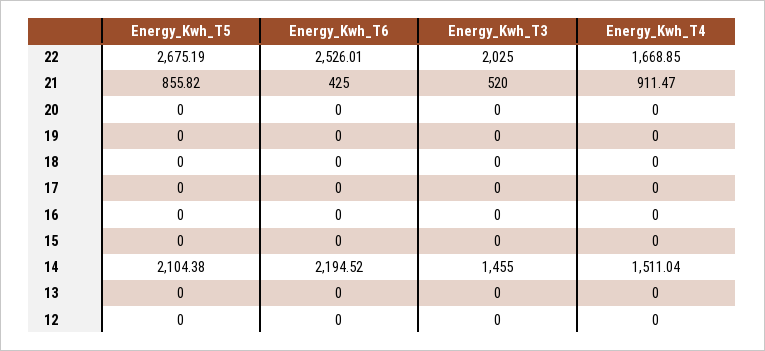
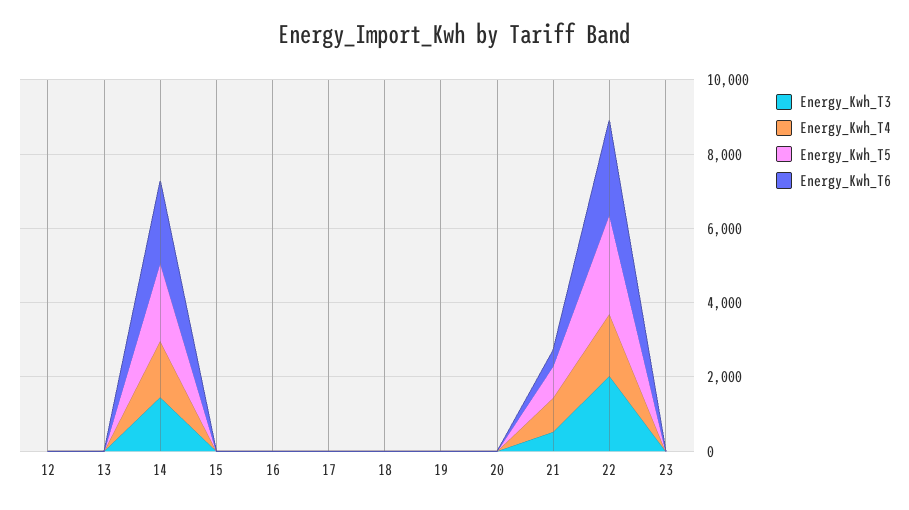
Energy_Kwh_T3, 23: none -> 0
Energy_Kwh_T4, 23: none -> 0
Energy_Kwh_T5, 23: none -> 0
Energy_Kwh_T6, 23: none -> 0

